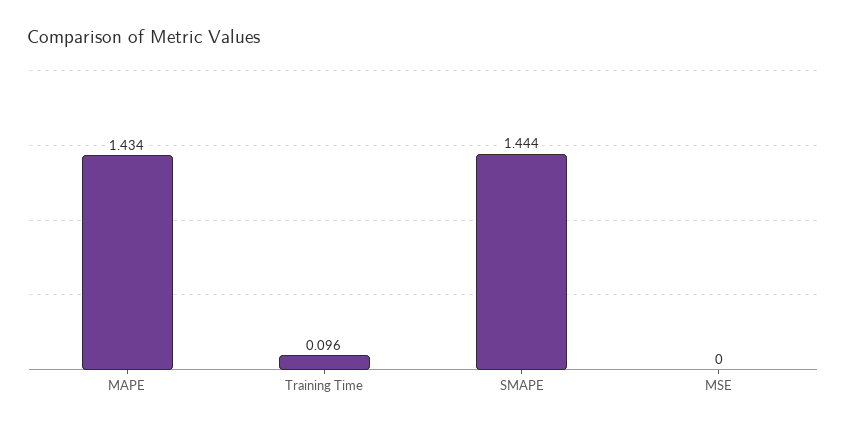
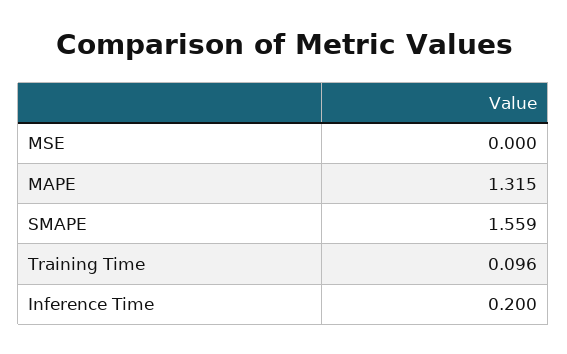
MAPE: 1.434 -> 1.315
SMAPE: 1.444 -> 1.559
Inference Time: none -> 0.2

